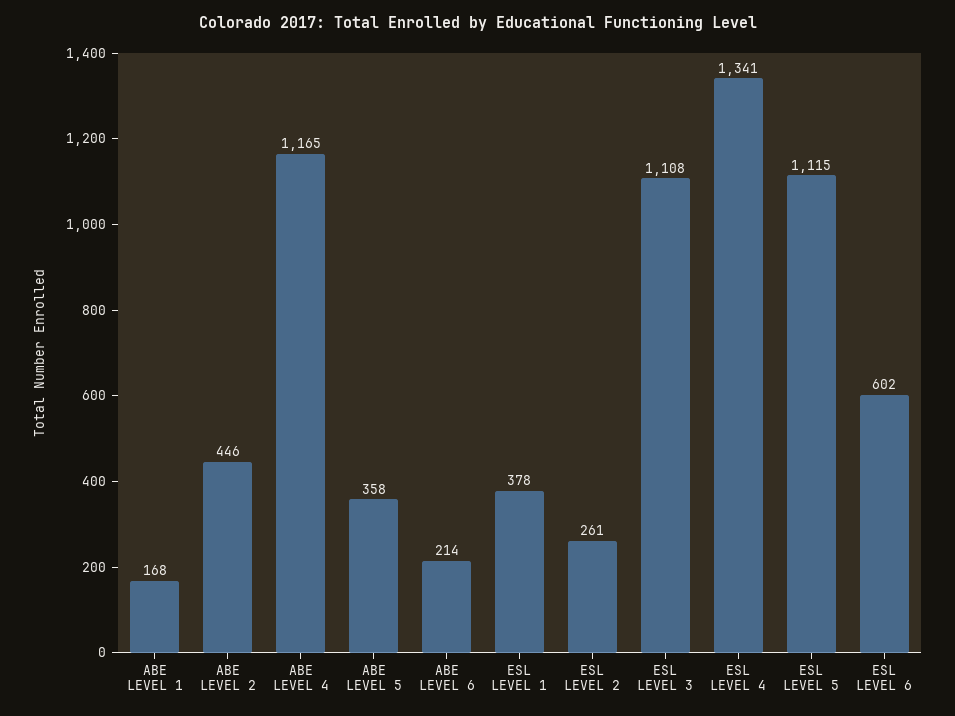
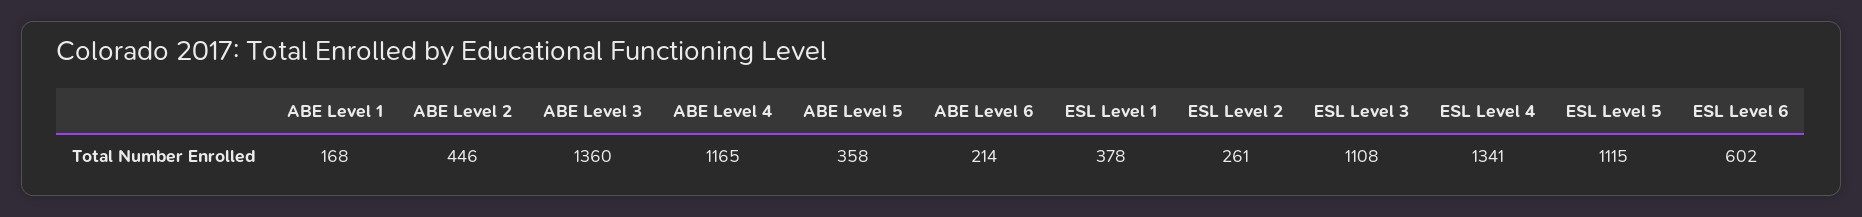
ABE Level 3: none -> 1360

